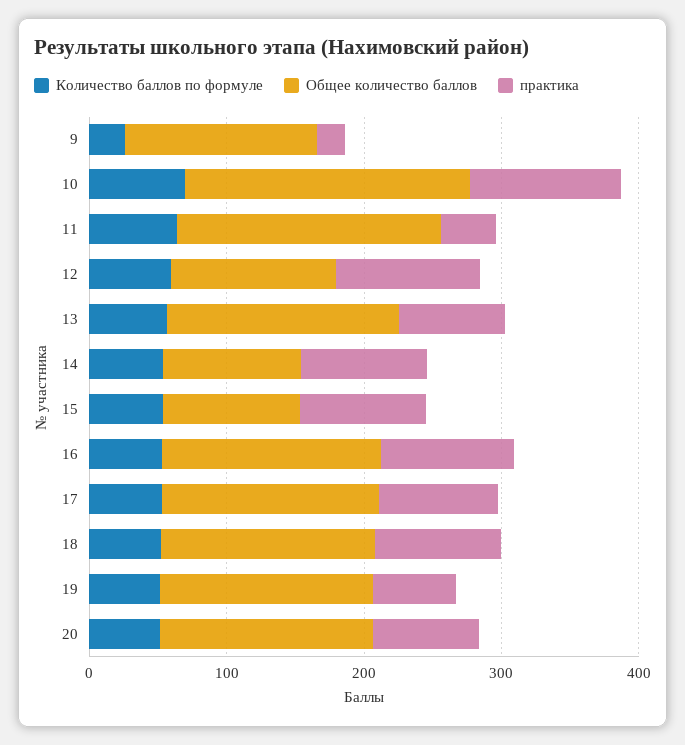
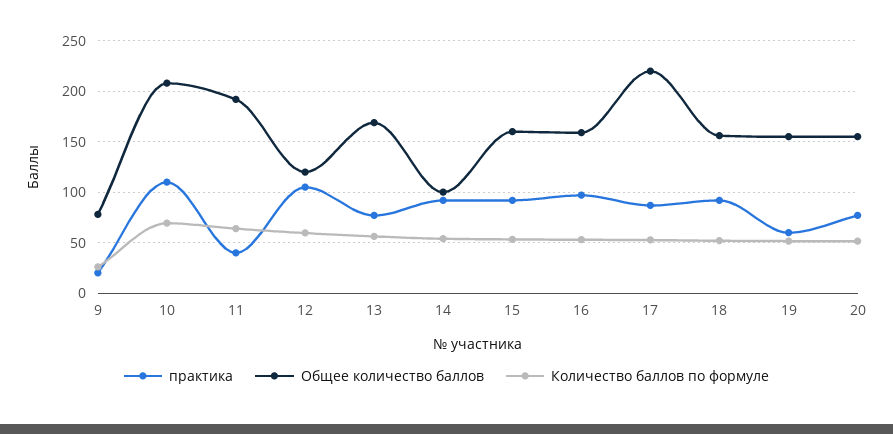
Общее количество баллов, 9: 140 -> 80
Общее количество баллов, 15: 100 -> 160
Общее количество баллов, 17: 160 -> 220

